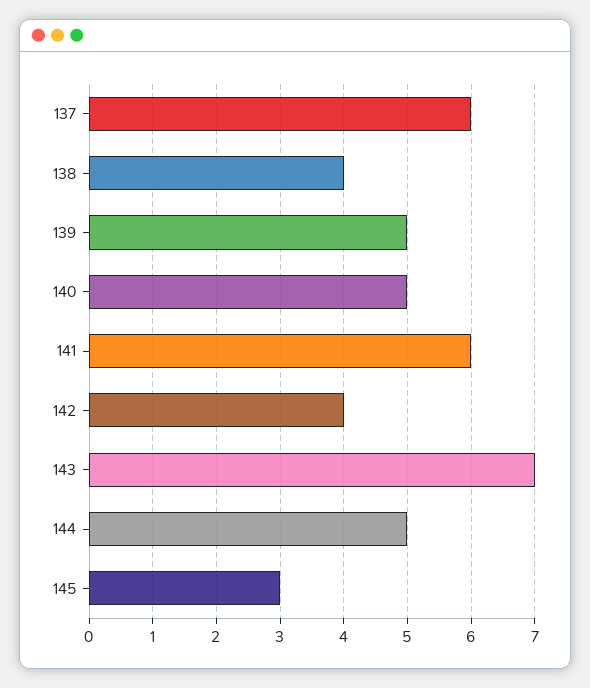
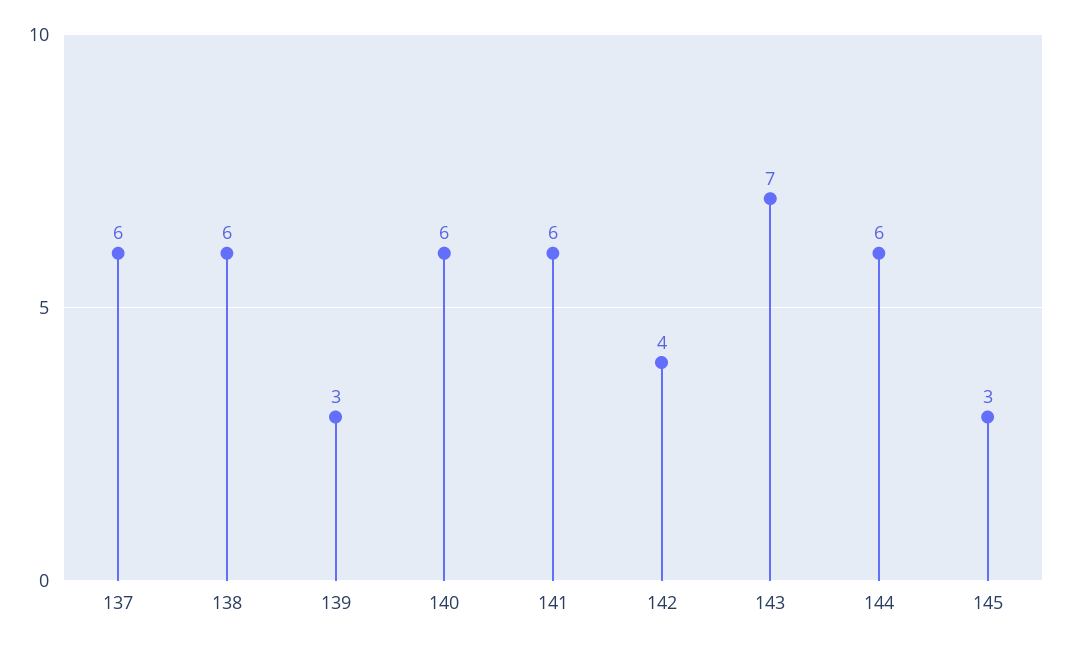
138: 4 -> 6
139: 5 -> 3
140: 5 -> 6
144: 5 -> 6

